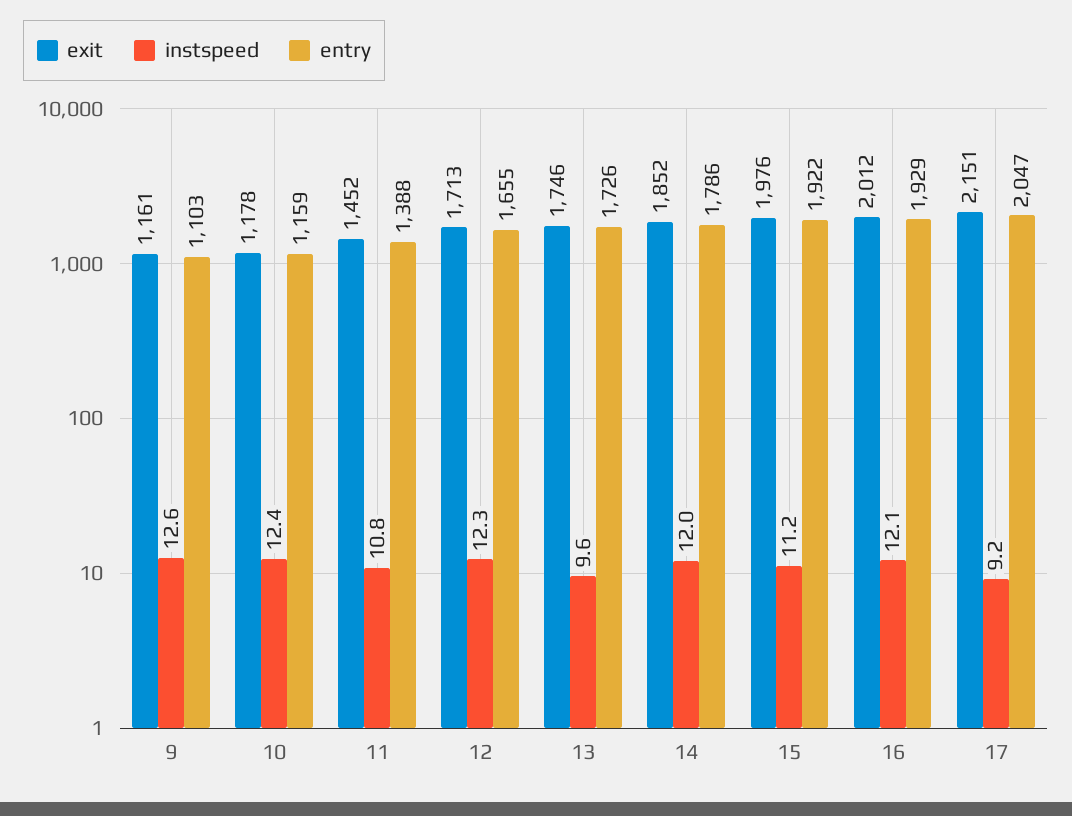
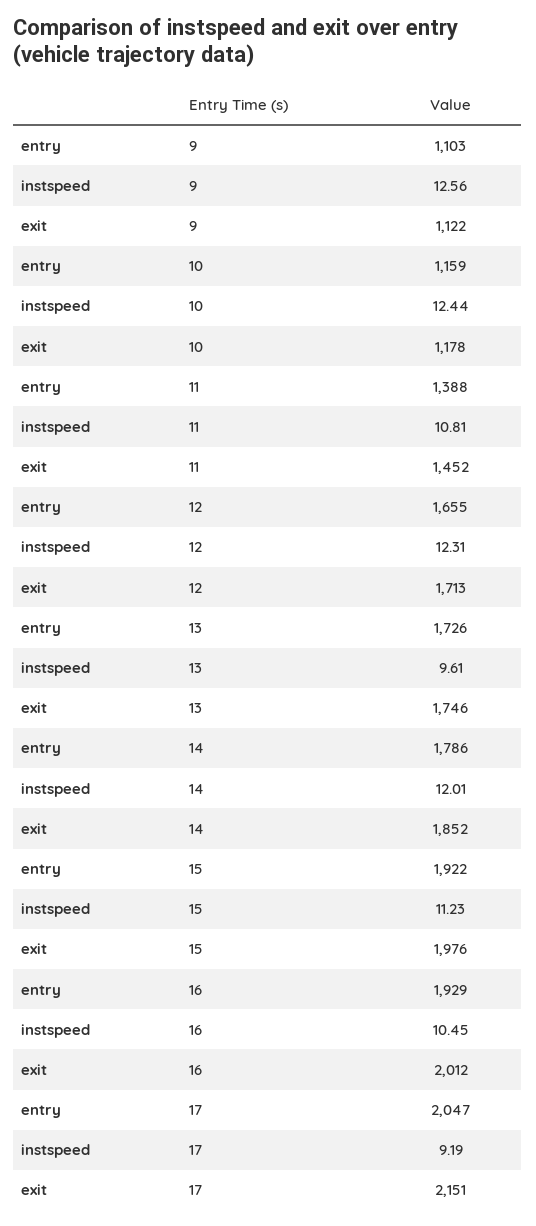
exit, 9: 1161 -> 1122
instspeed, 16: 12.1 -> 10.45

